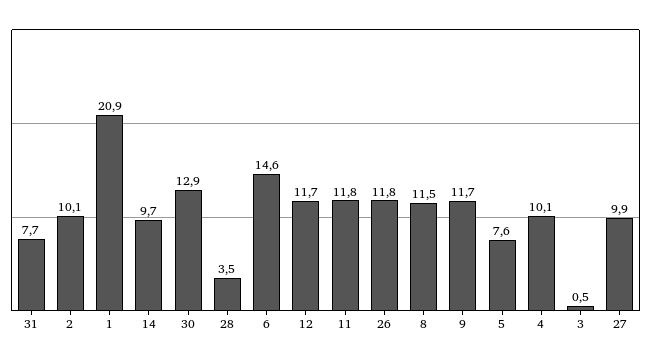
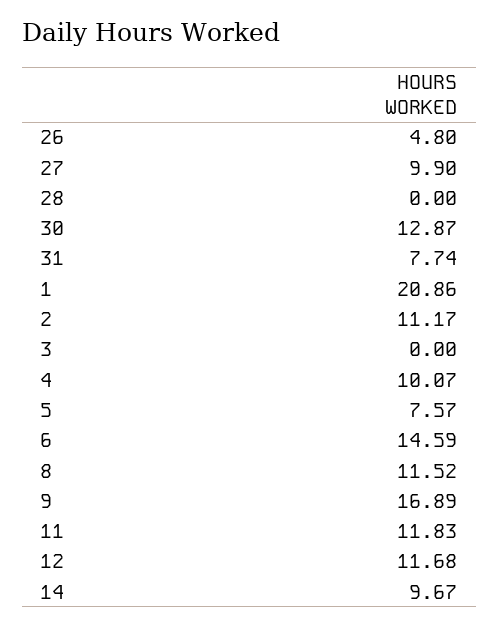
2: 10.1 -> 11.17
28: 3.5 -> 0
26: 11.8 -> 4.8
9: 11.7 -> 16.89
3: 0.5 -> 0

